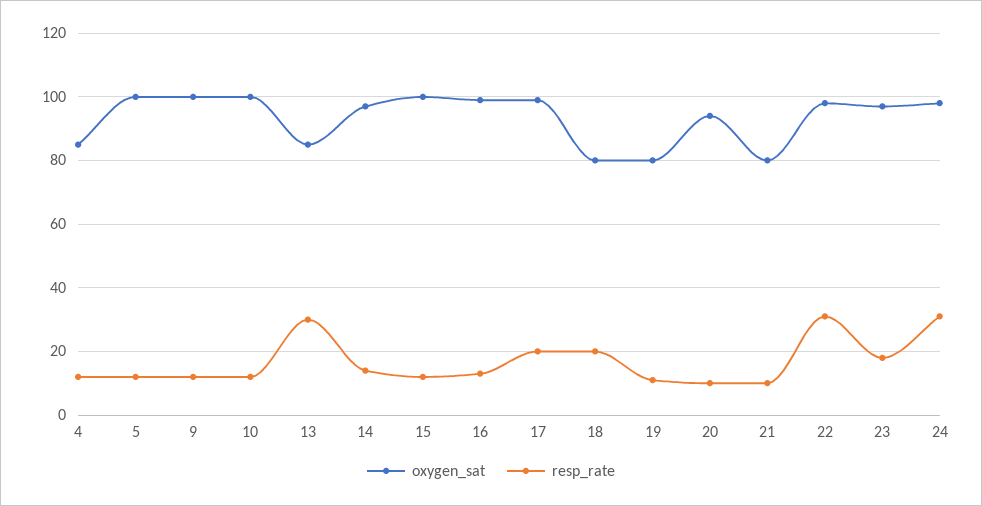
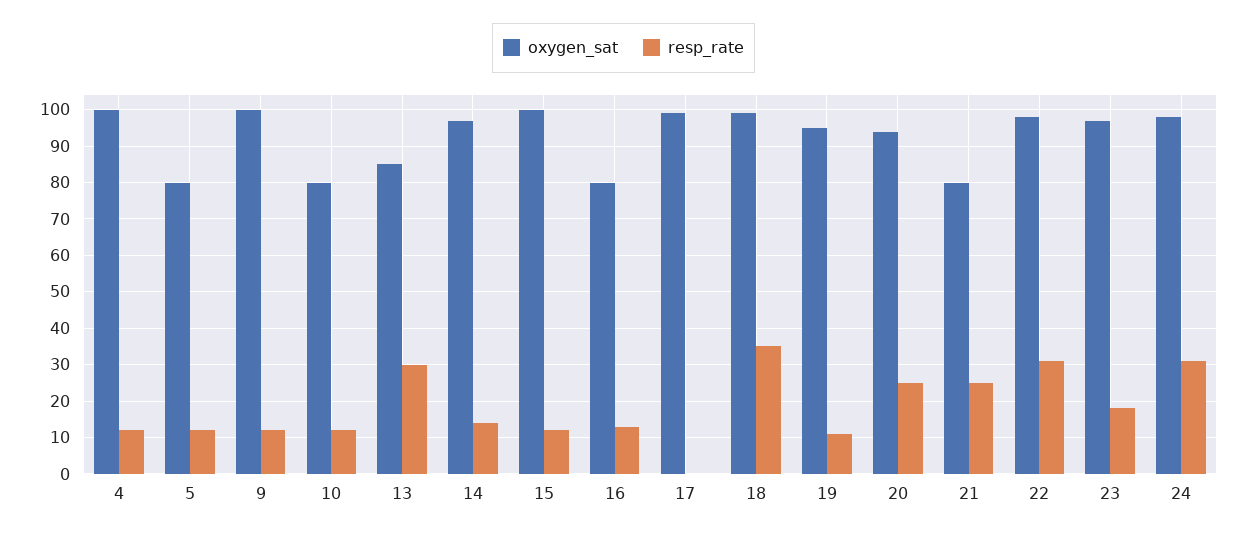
oxygen_sat, 4: 85 -> 100
oxygen_sat, 5: 100 -> 80
oxygen_sat, 10: 100 -> 80
oxygen_sat, 16: 100 -> 80
resp_rate, 17: 20 -> 0
oxygen_sat, 18: 80 -> 100
resp_rate, 18: 20 -> 35
oxygen_sat, 19: 80 -> 95
resp_rate, 20: 10 -> 25
resp_rate, 21: 10 -> 25

